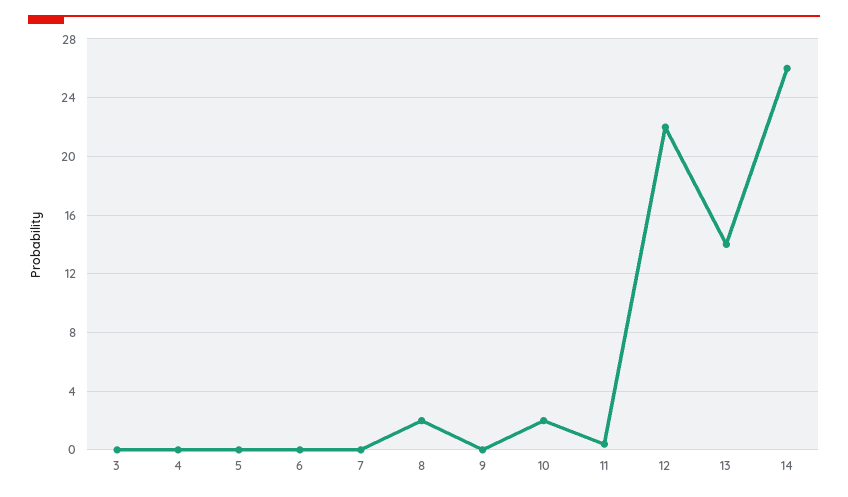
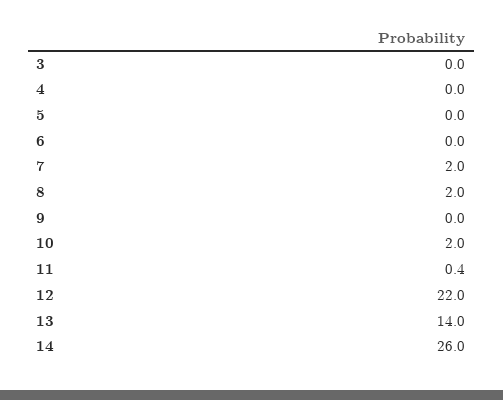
7: 0 -> 2

